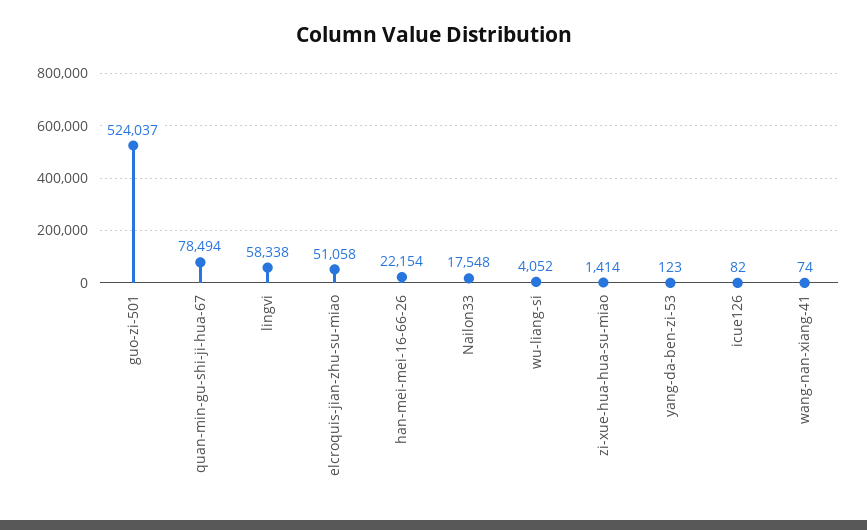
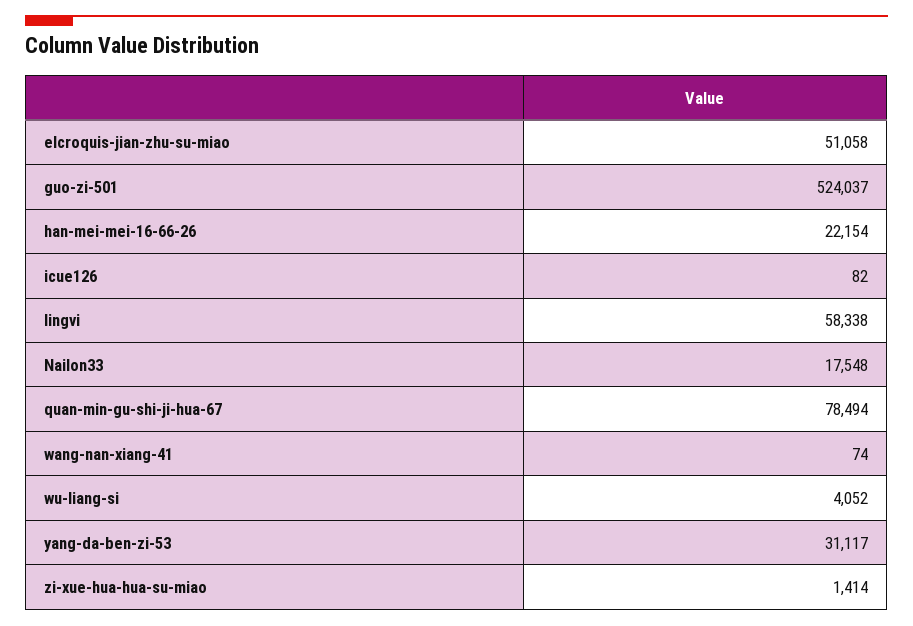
yang-da-ben-zi-53: 123 -> 31117

